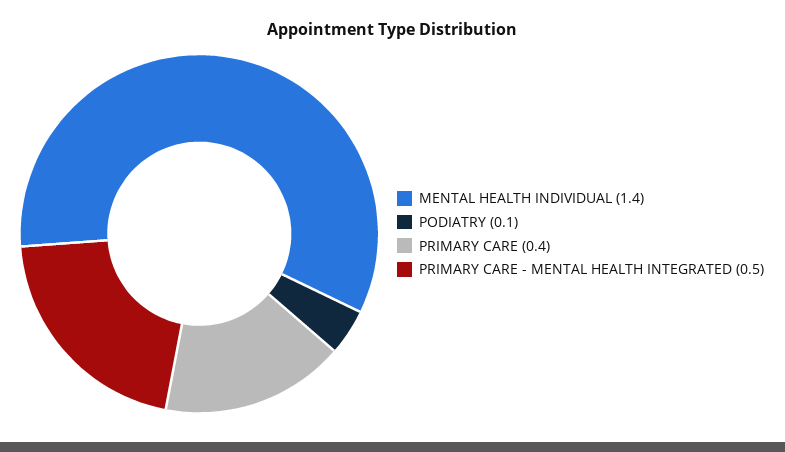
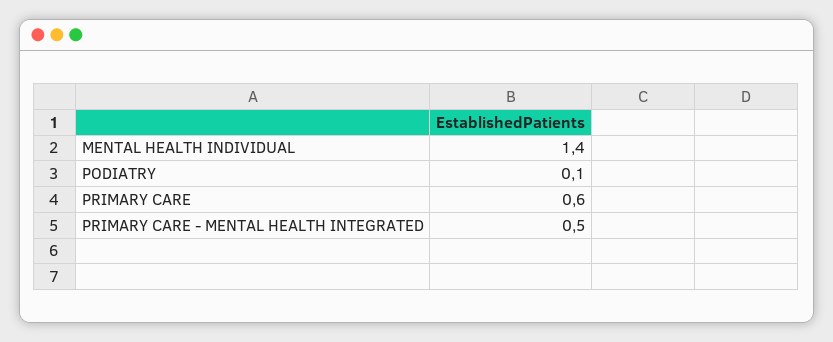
PRIMARY CARE: 0.4 -> 0.6

